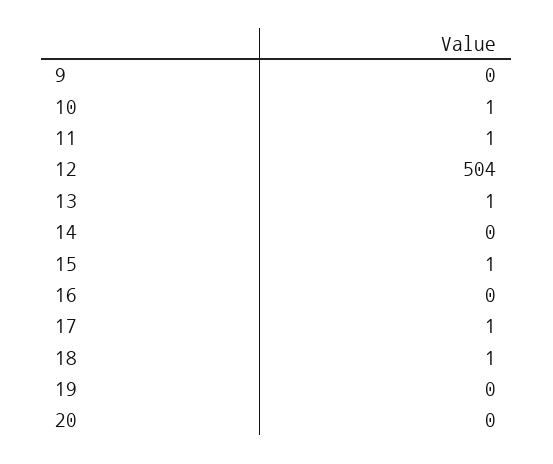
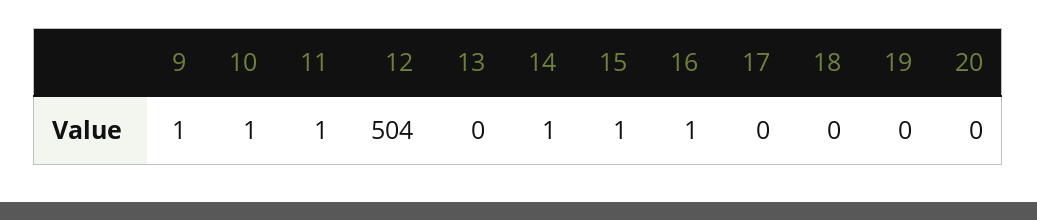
9: 0 -> 1
13: 1 -> 0
14: 0 -> 1
16: 0 -> 1
17: 1 -> 0
18: 1 -> 0

